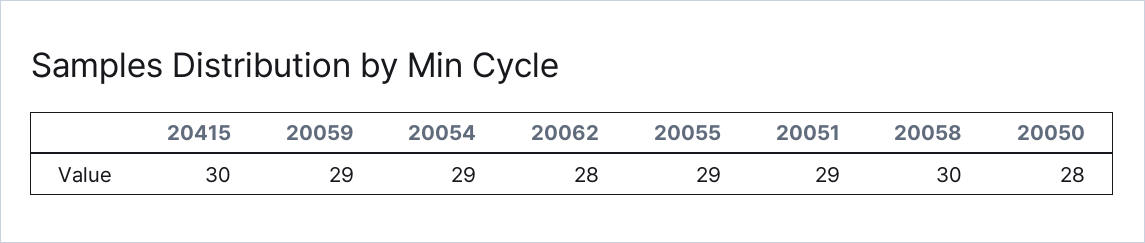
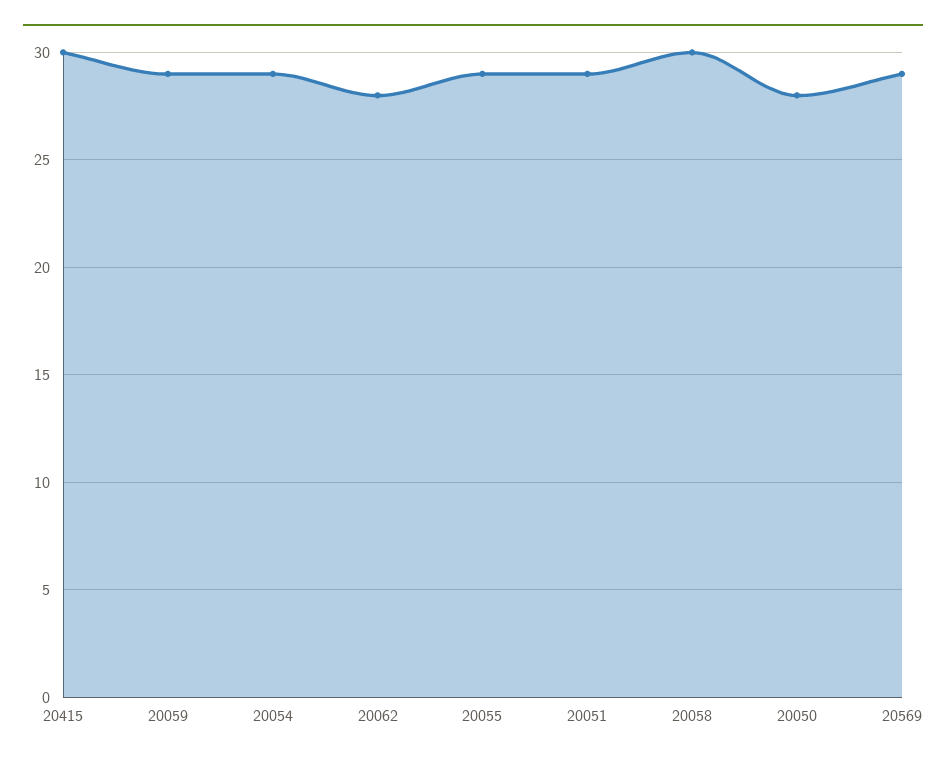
20569: none -> 29

